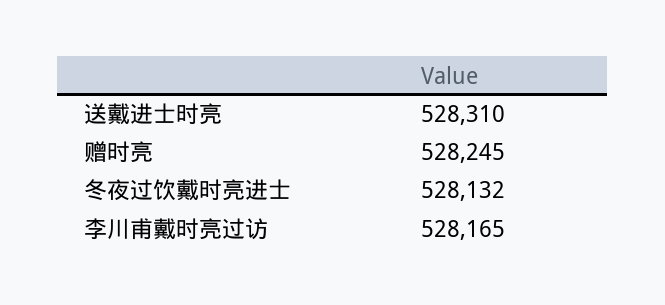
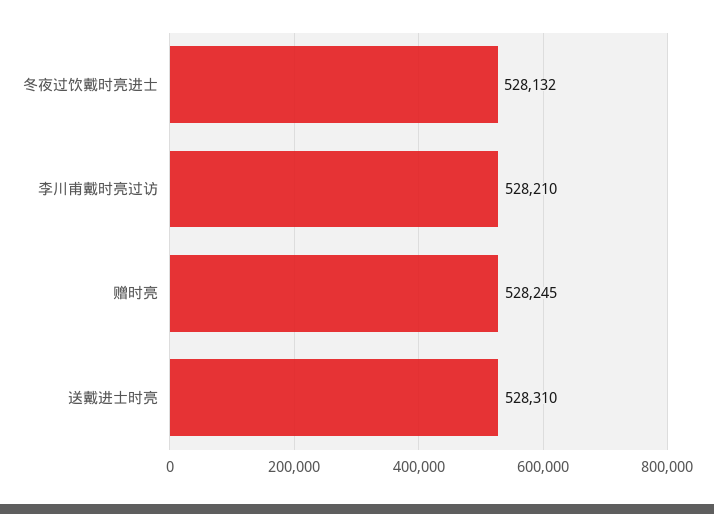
李川甫戴时亮过访: 528165 -> 528210

